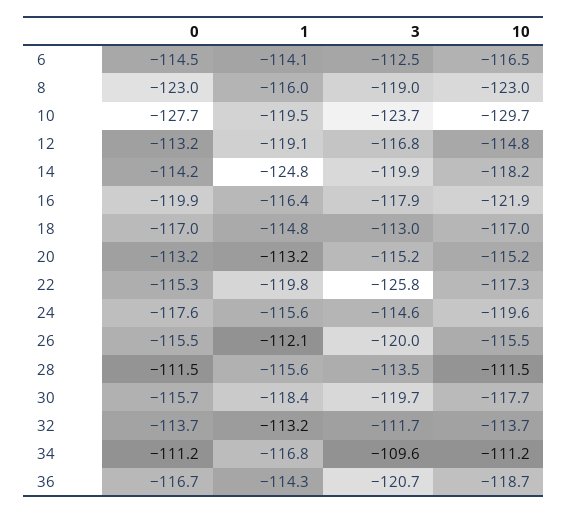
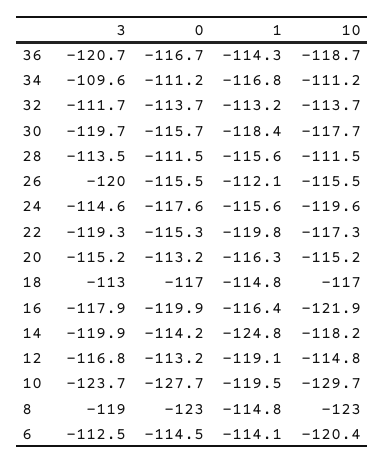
10, 6: -116.5 -> -120.4
1, 8: -116 -> -114.8
1, 20: -113.2 -> -116.3
3, 22: -125.8 -> -119.3

